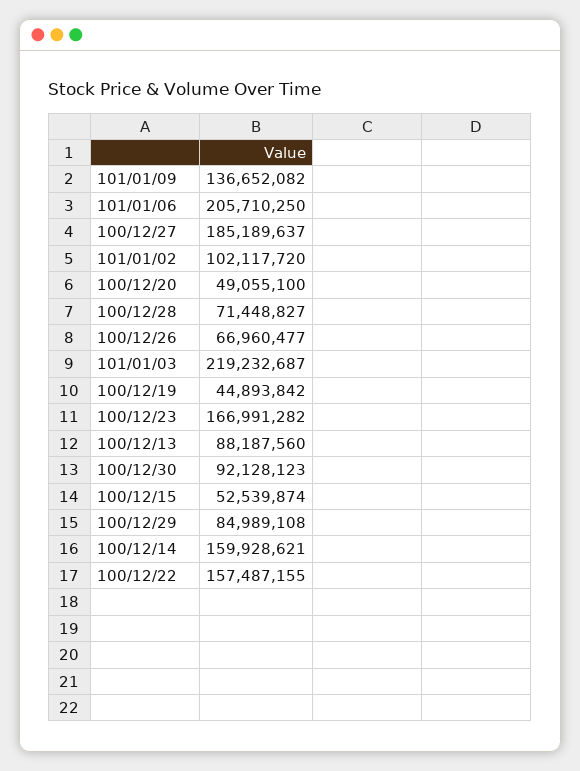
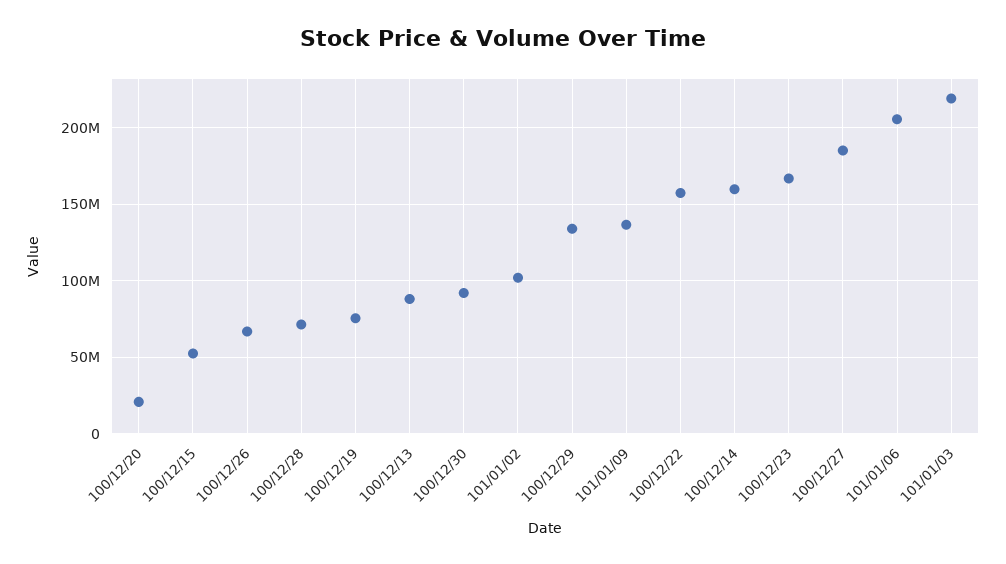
100/12/20: 49055100 -> 20000000
100/12/19: 44893842 -> 75000000
100/12/29: 84989108 -> 135000000

